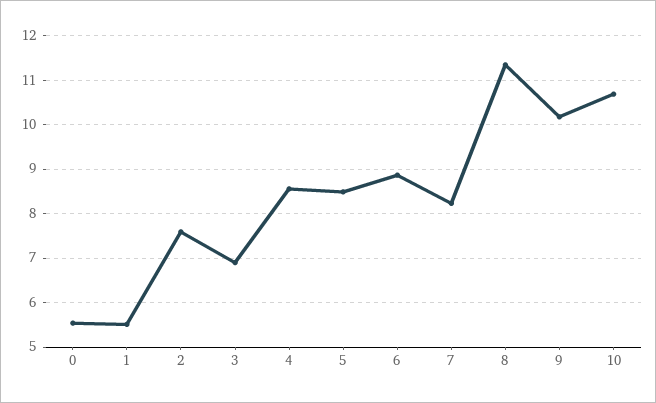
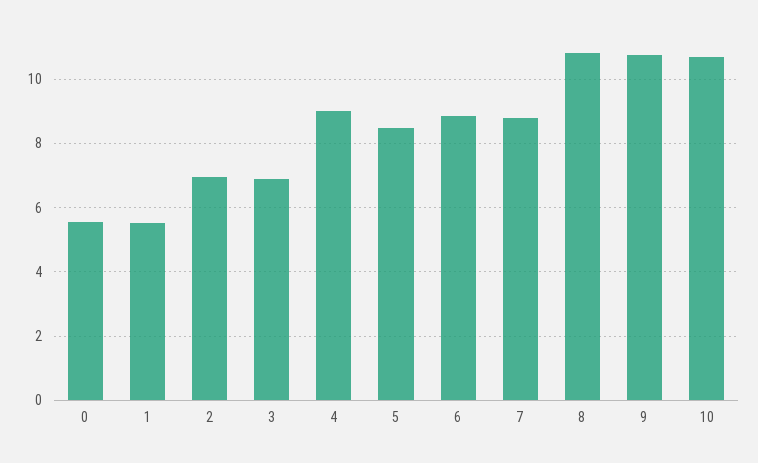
2: 7.6 -> 7
4: 8.6 -> 9
7: 8.2 -> 8.8
8: 11.4 -> 10.8
9: 10.2 -> 10.8

